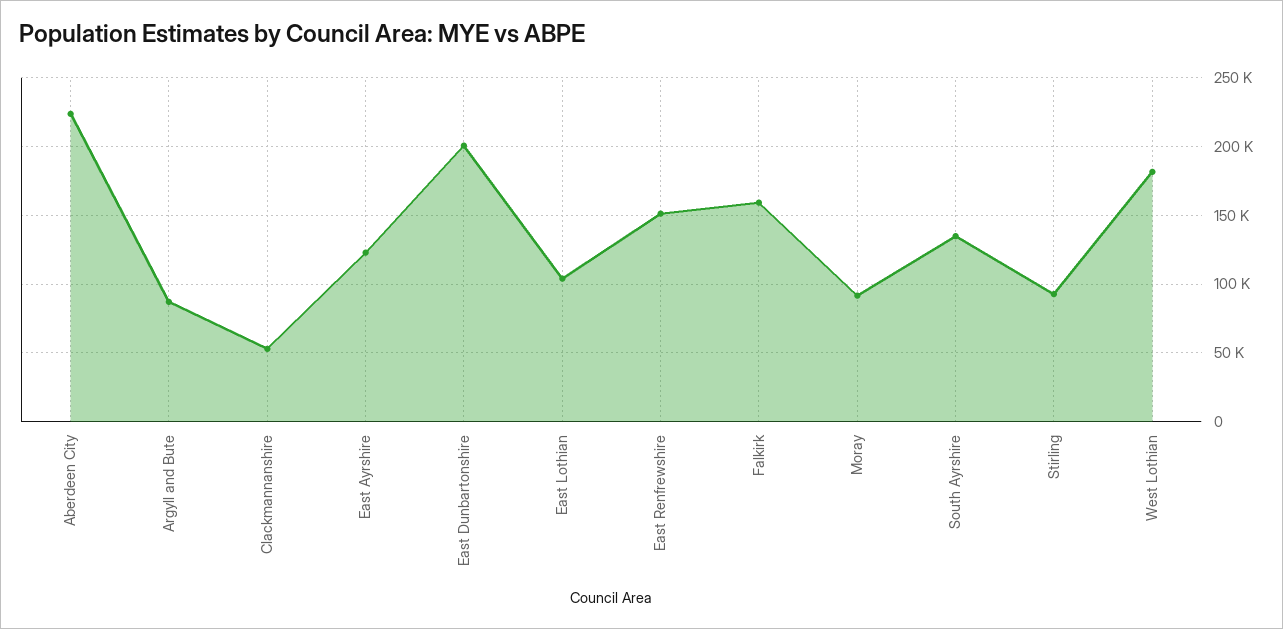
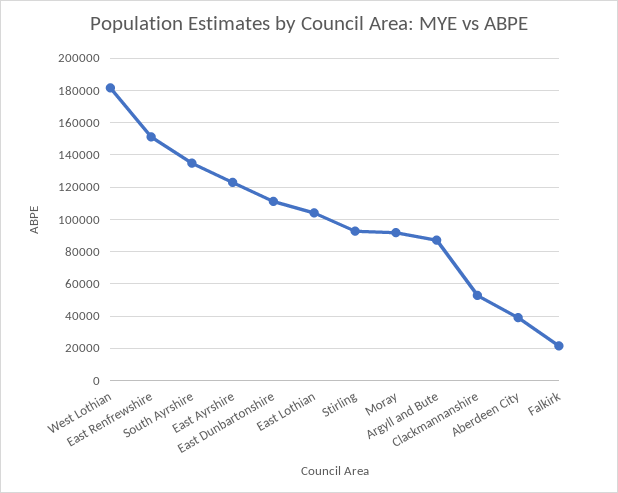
Aberdeen City: 225000 -> 40000
East Dunbartonshire: 200000 -> 110000
Falkirk: 160000 -> 20000

